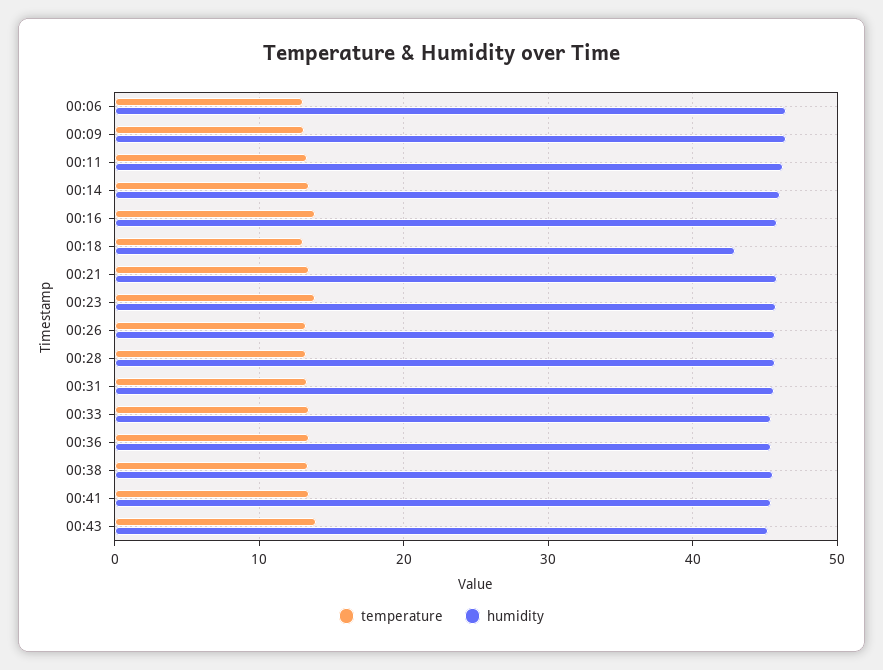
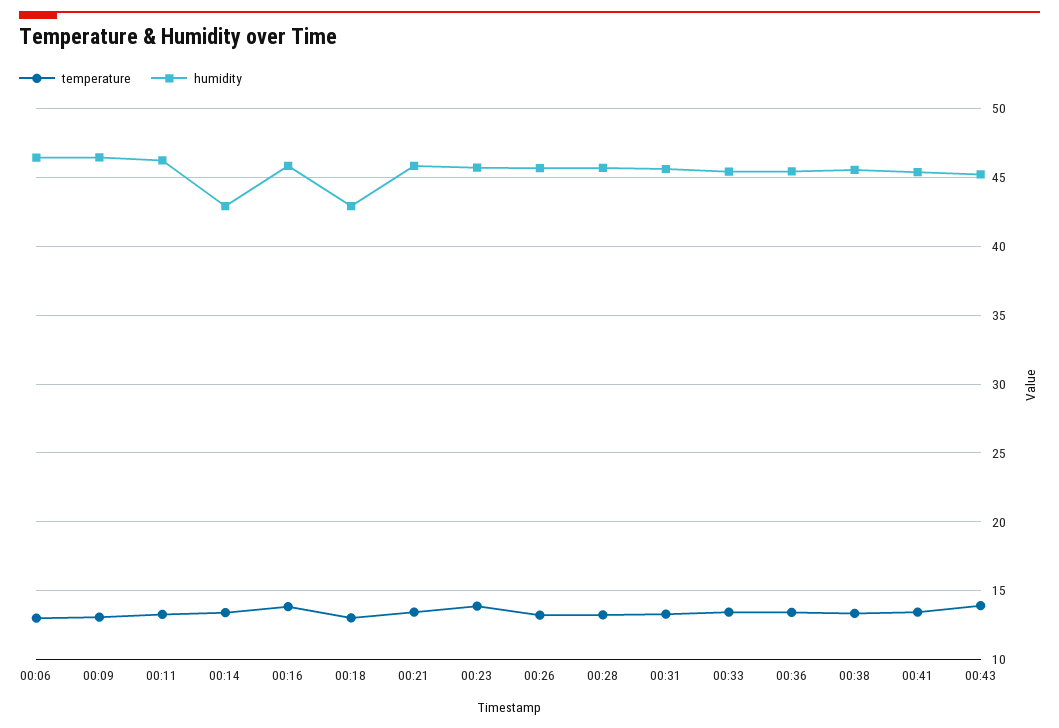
humidity, 00:14: 46 -> 43

